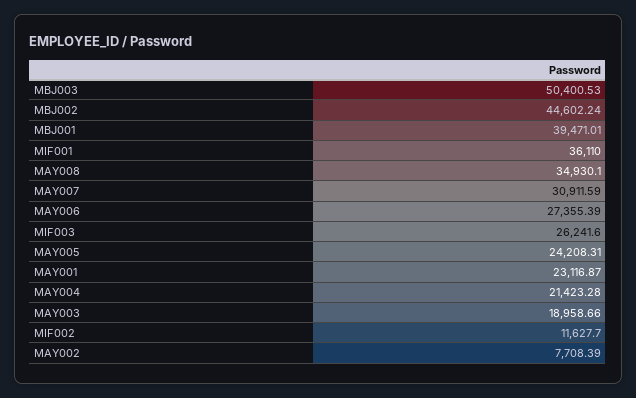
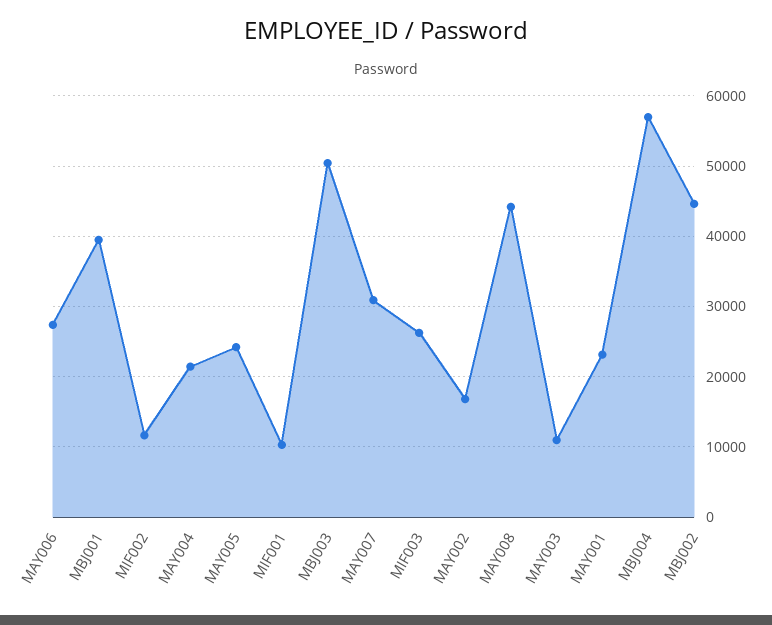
MIF001: 36110 -> 10000
MAY008: 34930.1 -> 44000
MAY003: 18958.66 -> 11000
MAY002: 7708.39 -> 17000
MBJ004: none -> 57000

